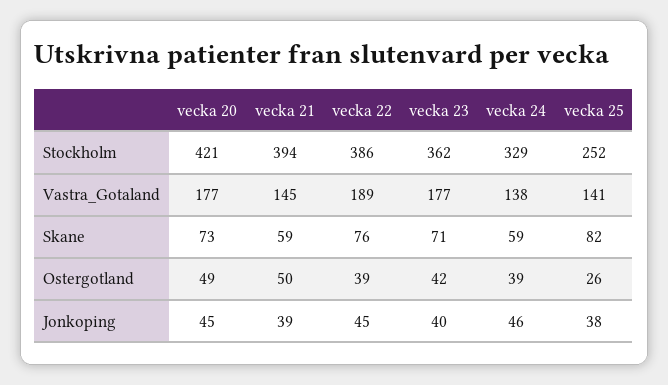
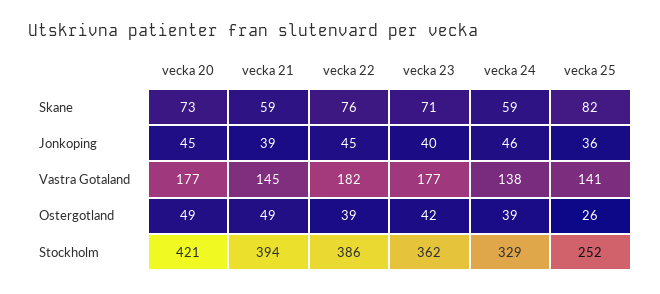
vecka 22, Vastra_Gotaland: 189 -> 182
vecka 21, Ostergotland: 50 -> 49
vecka 25, Jonkoping: 38 -> 36

